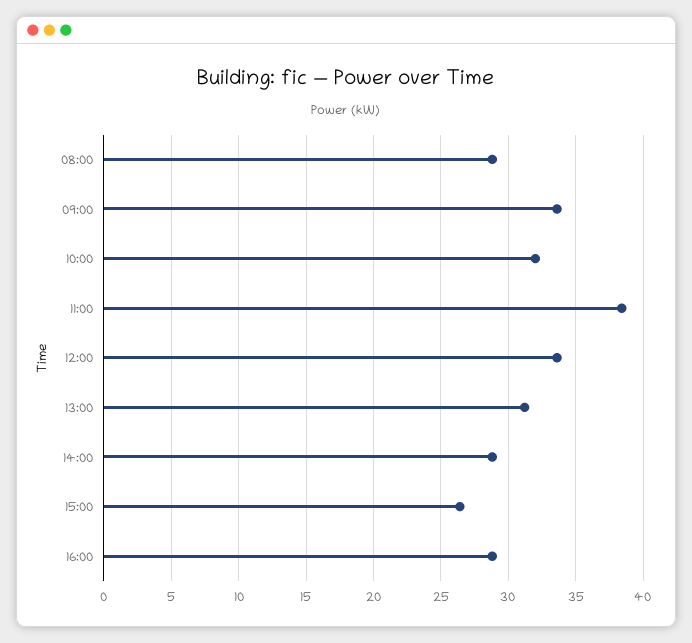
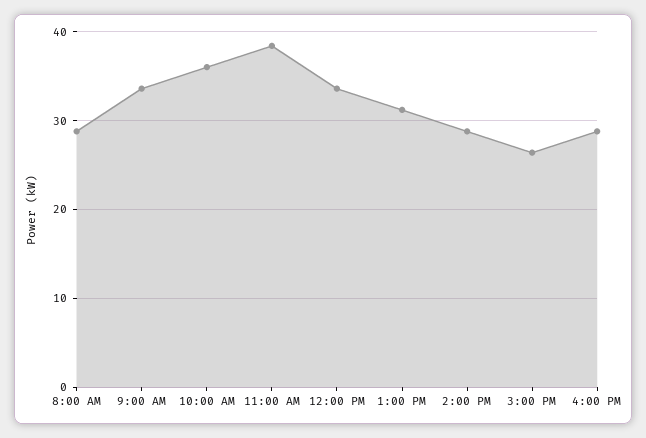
10:00: 32 -> 36

